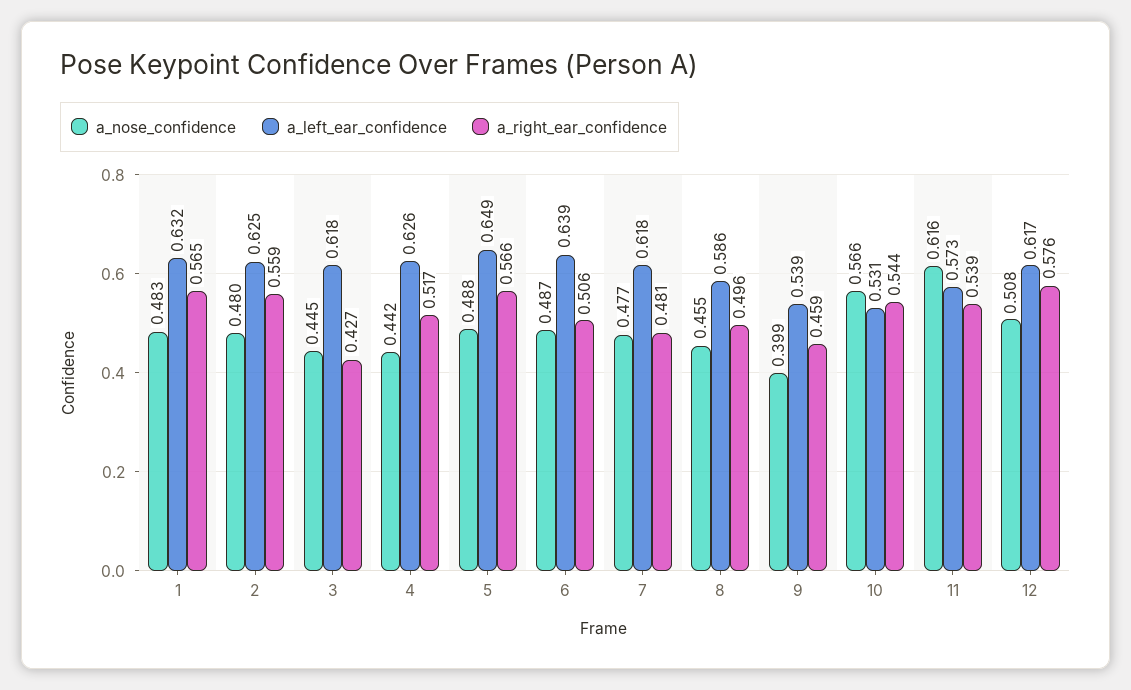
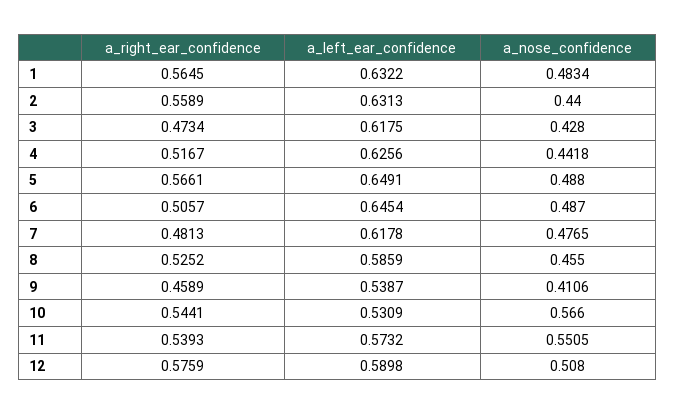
a_nose_confidence, 2: 0.48 -> 0.44
a_left_ear_confidence, 2: 0.625 -> 0.6313
a_nose_confidence, 3: 0.445 -> 0.428
a_right_ear_confidence, 3: 0.427 -> 0.4734
a_left_ear_confidence, 6: 0.639 -> 0.6454
a_right_ear_confidence, 8: 0.496 -> 0.5252
a_nose_confidence, 9: 0.399 -> 0.4106
a_nose_confidence, 11: 0.616 -> 0.5505
a_left_ear_confidence, 12: 0.617 -> 0.5898

